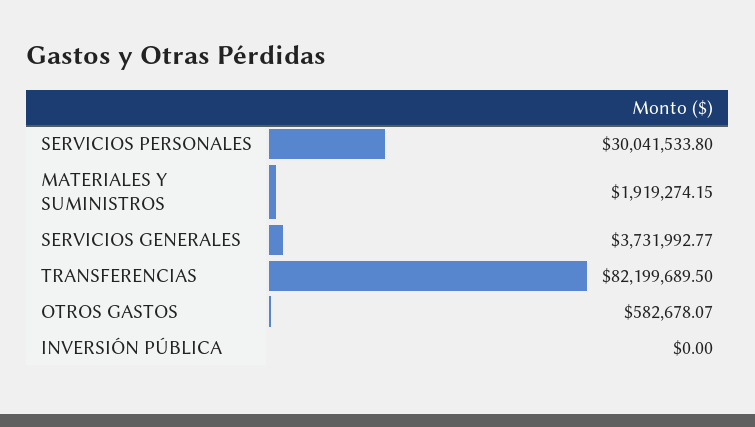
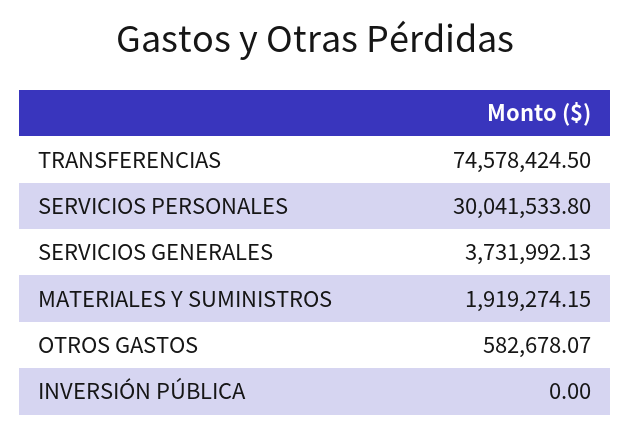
SERVICIOS GENERALES: 3731992.77 -> 3731992.13
TRANSFERENCIAS: 82199689.5 -> 74578424.5

